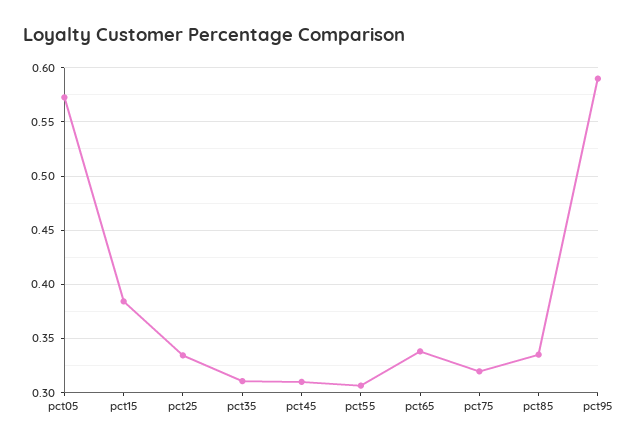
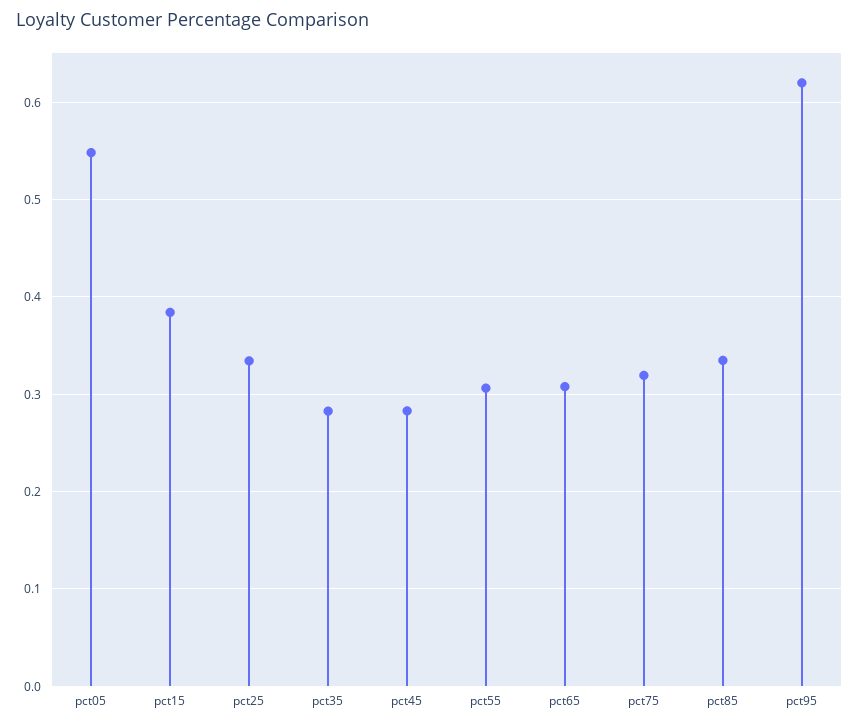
pct05: 0.57 -> 0.55
pct35: 0.31 -> 0.28
pct45: 0.31 -> 0.28
pct65: 0.34 -> 0.31
pct95: 0.59 -> 0.62

